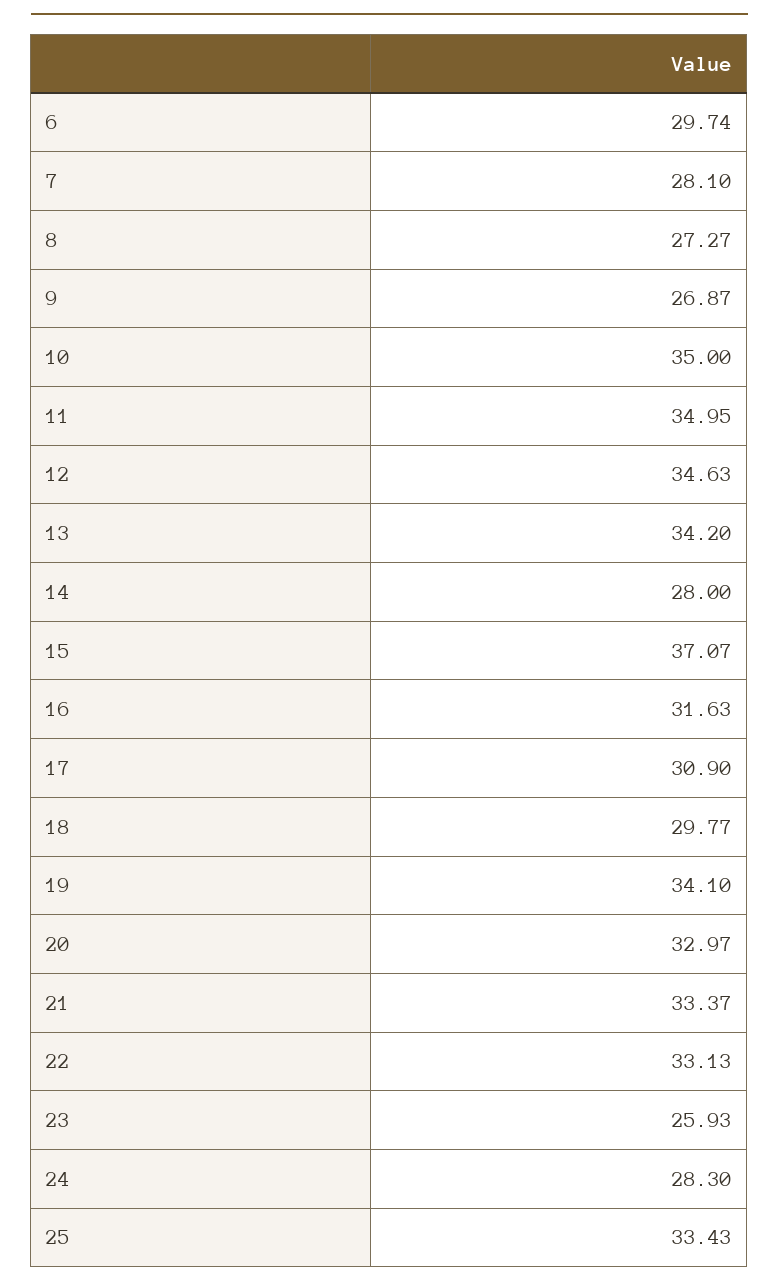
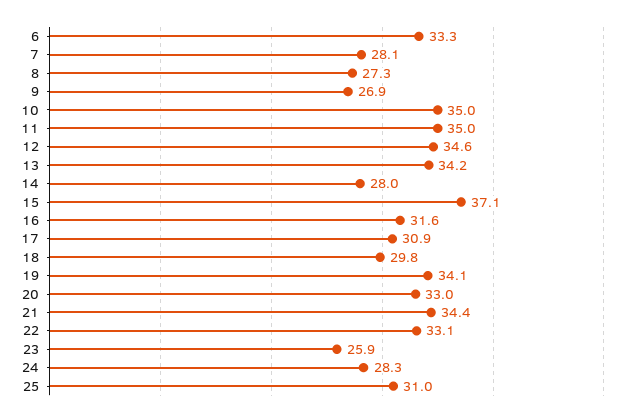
6: 29.74 -> 33.3
21: 33.37 -> 34.4
25: 33.43 -> 31

